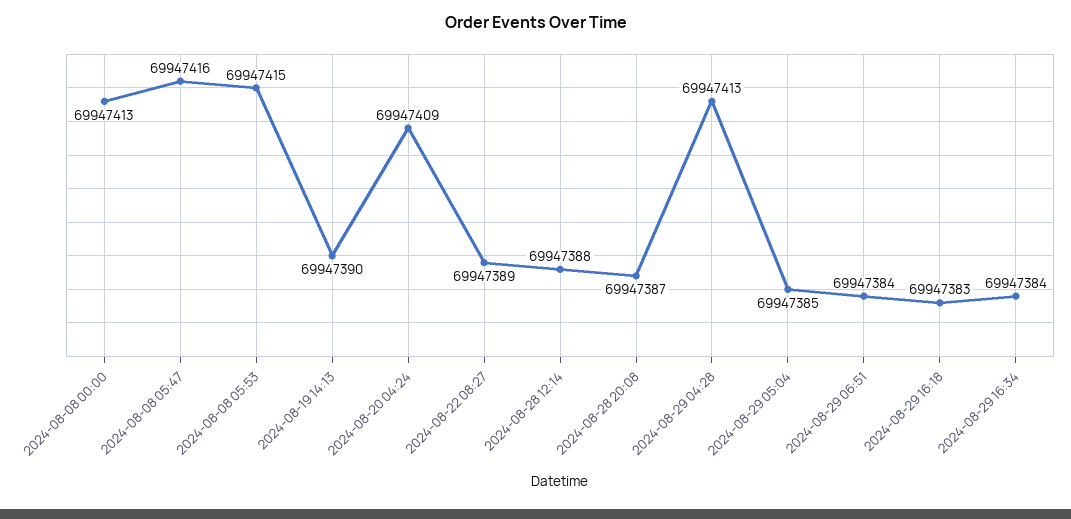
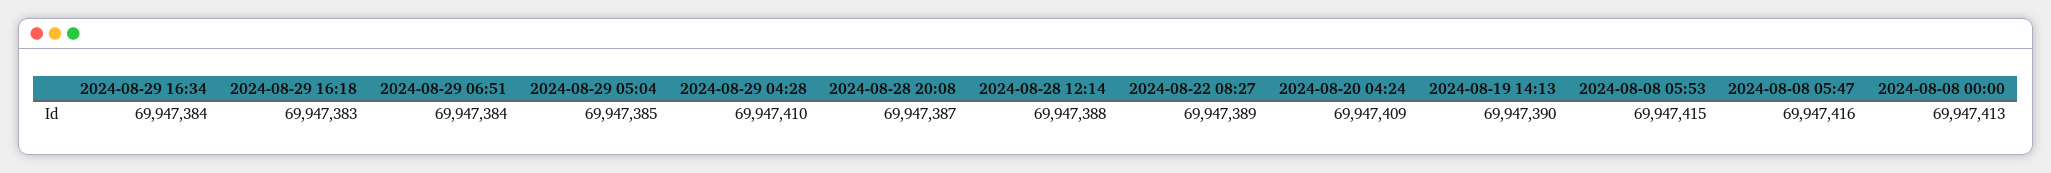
2024-08-29 04:28: 69947413 -> 69947410

